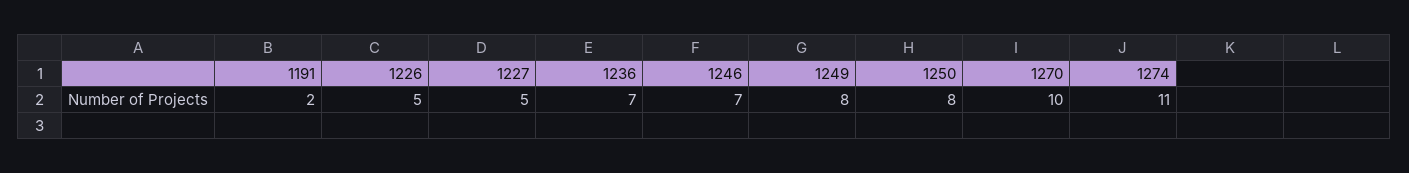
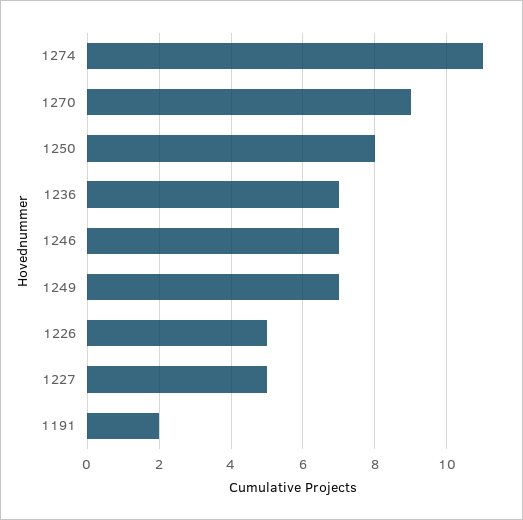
1249: 8 -> 7
1270: 10 -> 9

